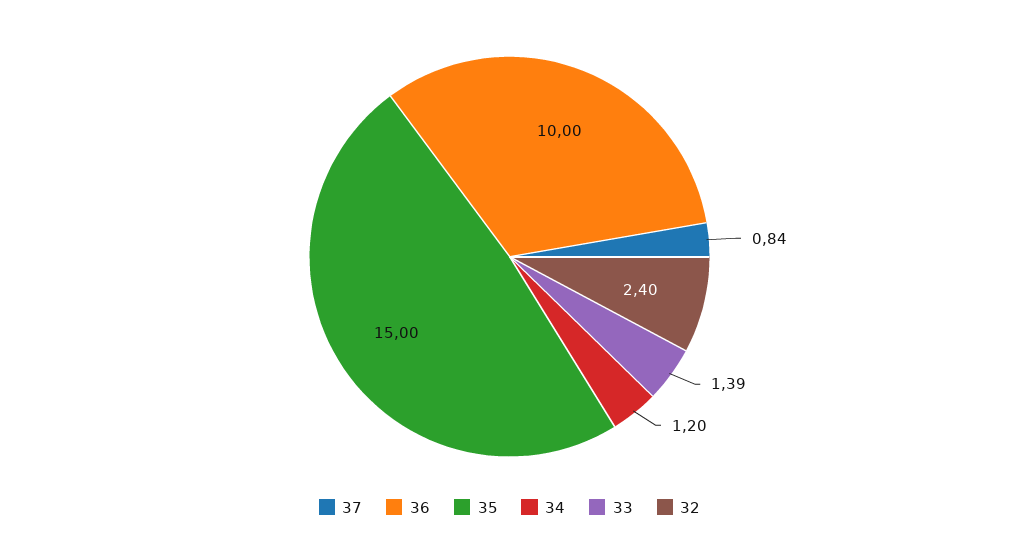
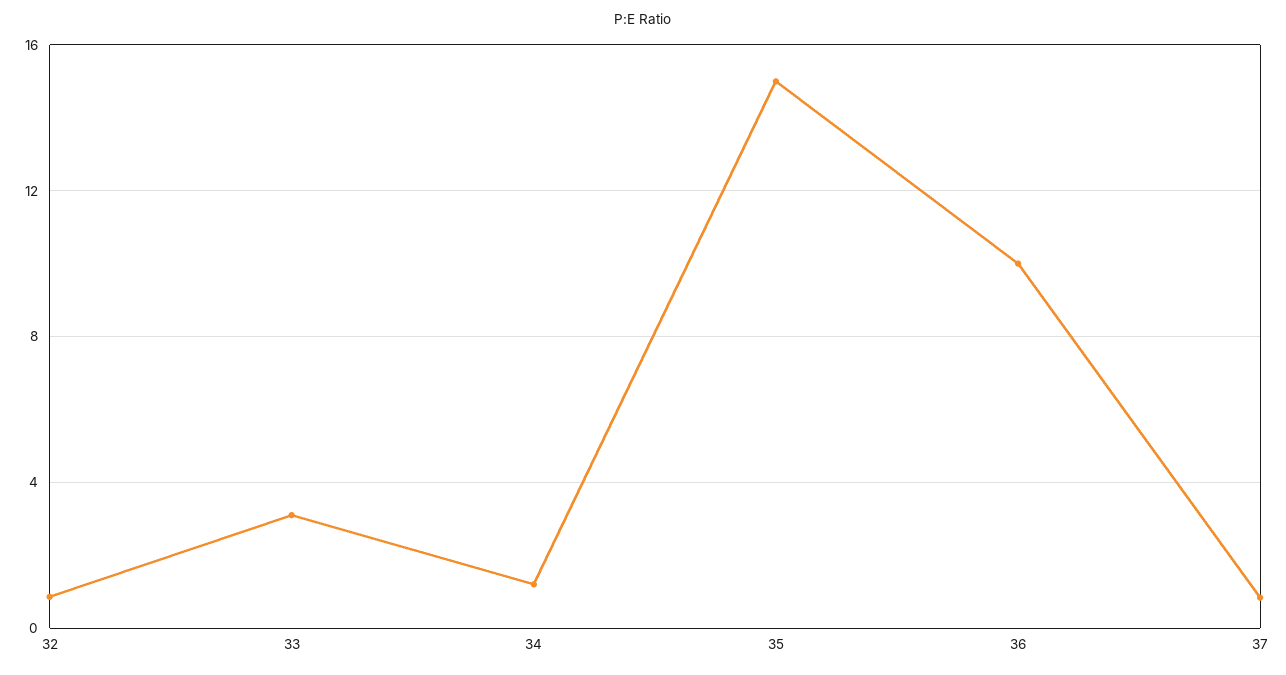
33: 1.39 -> 3
32: 2.4 -> 1

